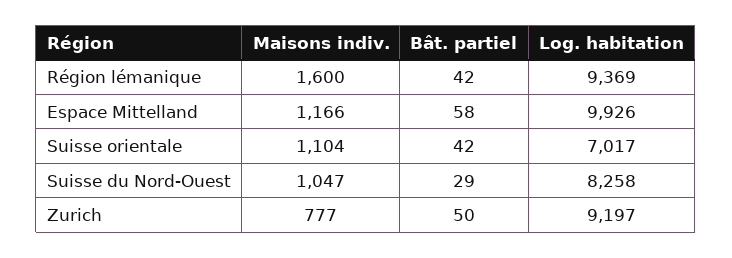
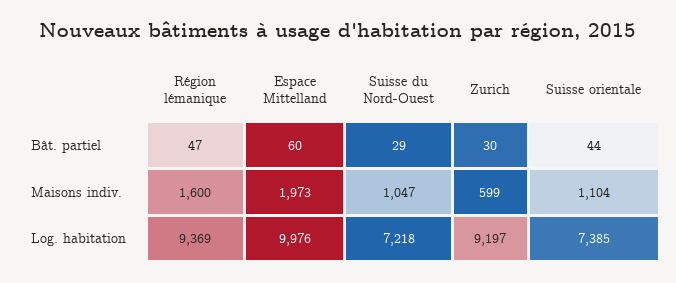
Bât. partiel, Région lémanique: 42 -> 47
Maisons indiv., Espace Mittelland: 1166 -> 1973
Bât. partiel, Espace Mittelland: 58 -> 60
Log. habitation, Espace Mittelland: 9926 -> 9976
Bât. partiel, Suisse orientale: 42 -> 44
Log. habitation, Suisse orientale: 7017 -> 7385
Log. habitation, Suisse du Nord-Ouest: 8258 -> 7218
Maisons indiv., Zurich: 777 -> 599
Bât. partiel, Zurich: 50 -> 30

